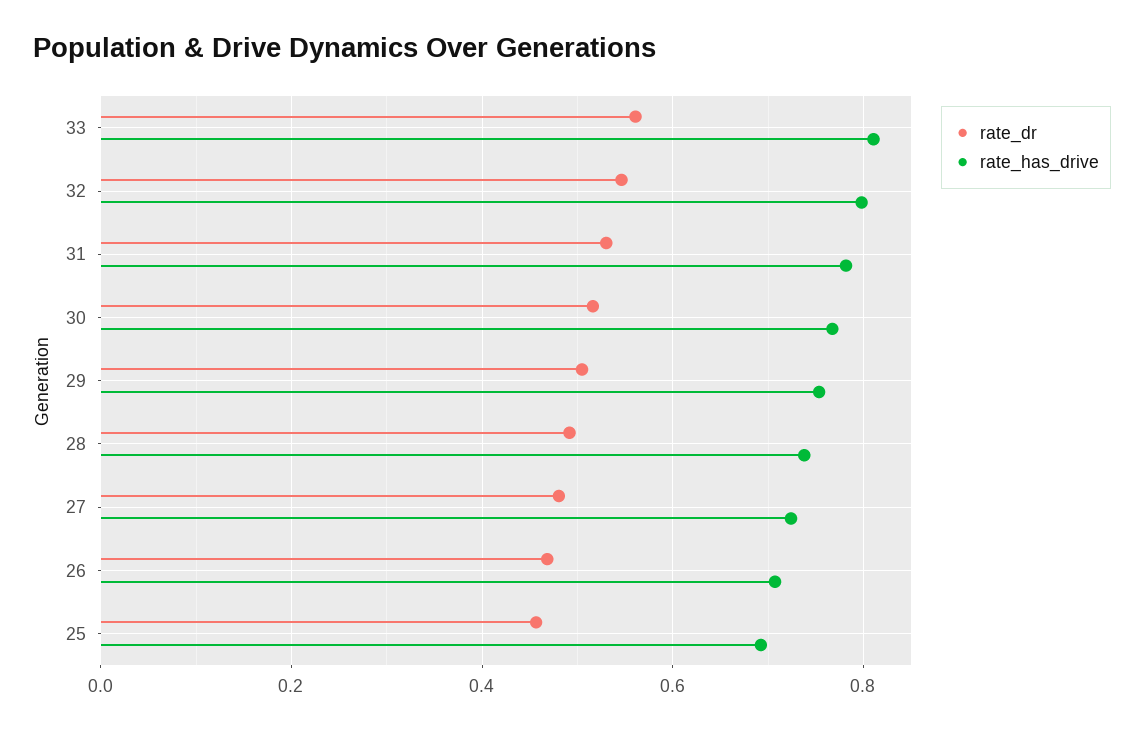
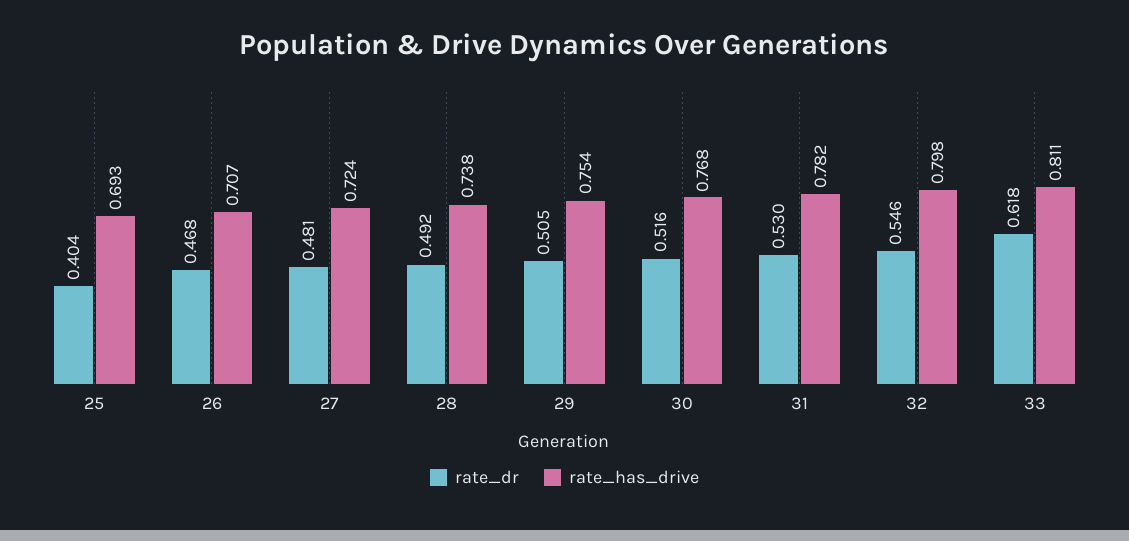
rate_dr, 33: 0.56 -> 0.618
rate_dr, 25: 0.46 -> 0.404

